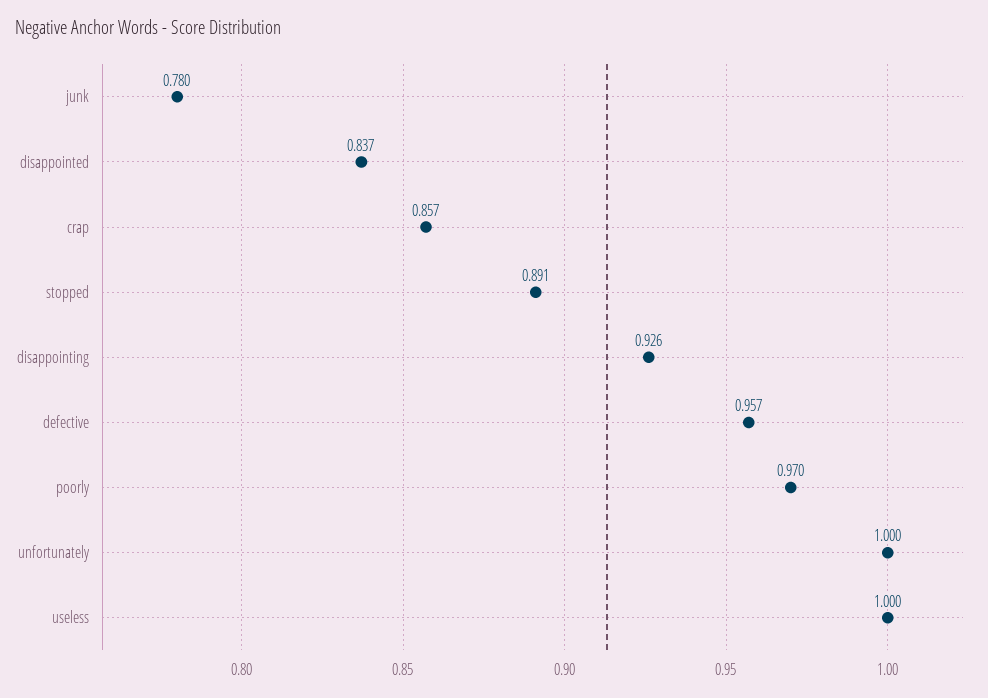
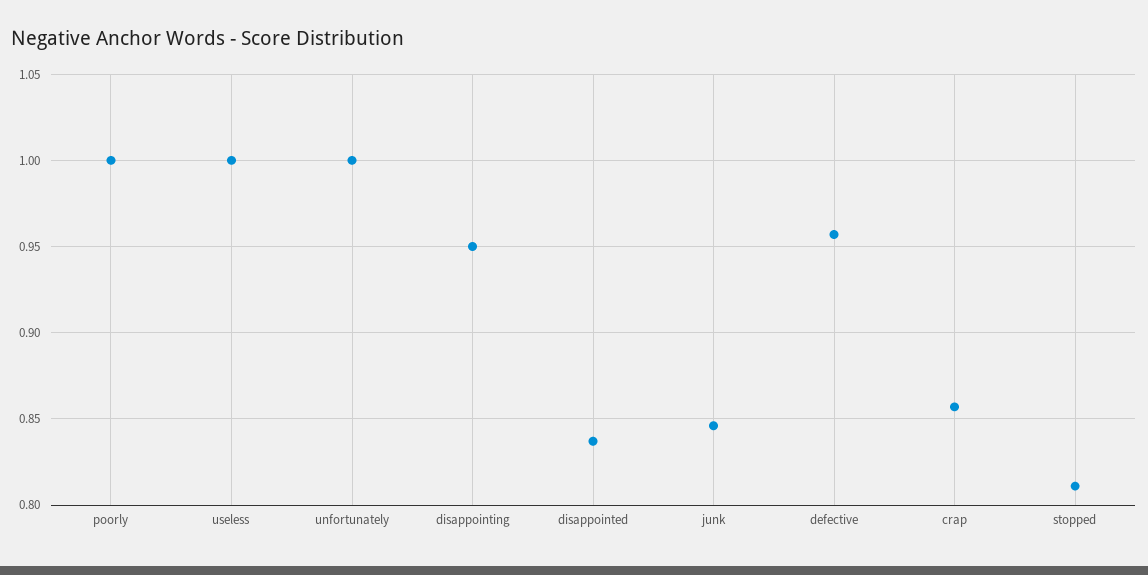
junk: 0.78 -> 0.845
stopped: 0.891 -> 0.81
disappointing: 0.926 -> 0.95
poorly: 0.97 -> 1

